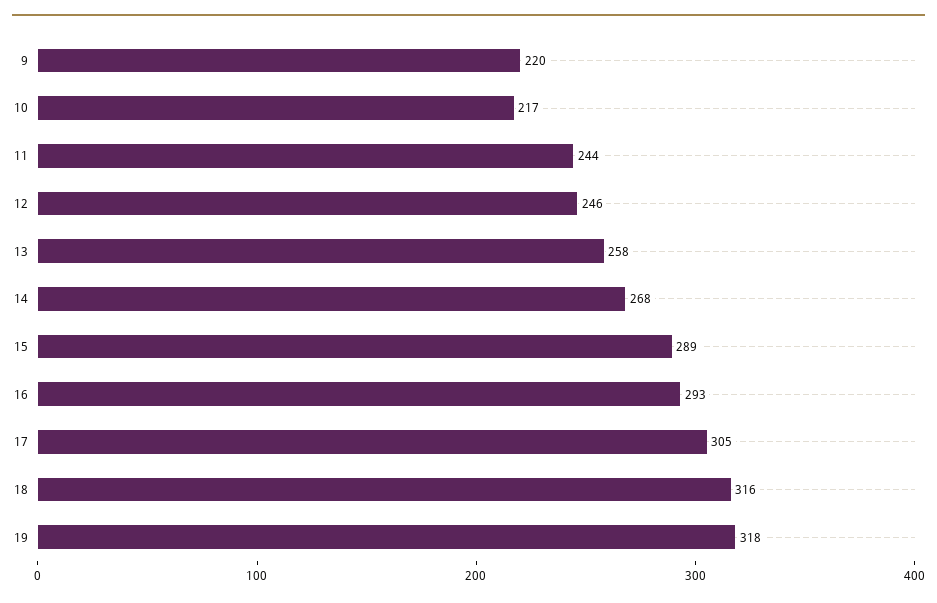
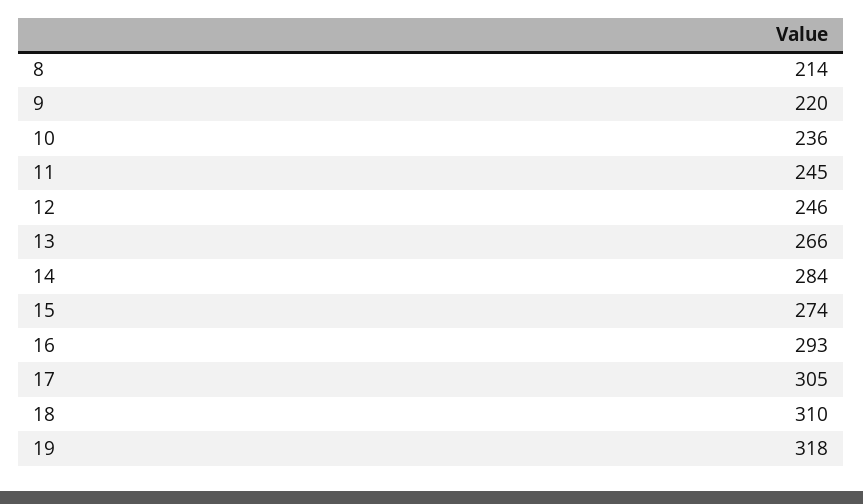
10: 217 -> 236
11: 244 -> 245
13: 258 -> 266
14: 268 -> 284
15: 289 -> 274
18: 316 -> 310
8: none -> 214

